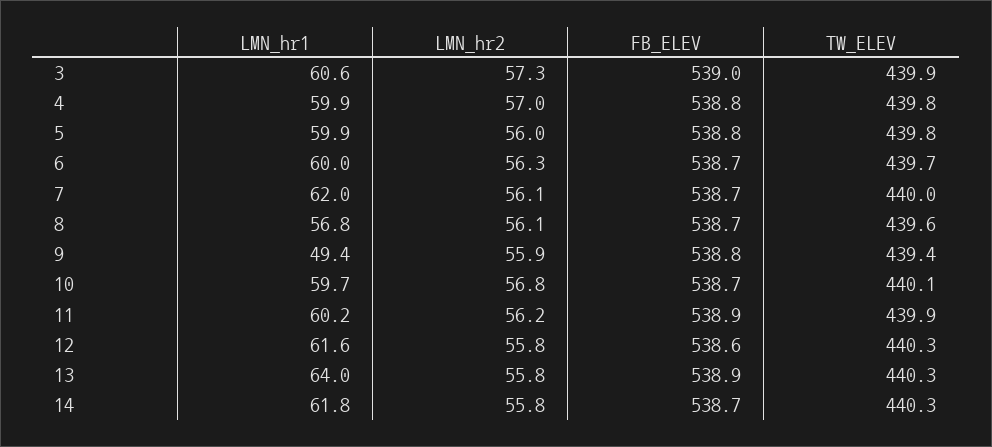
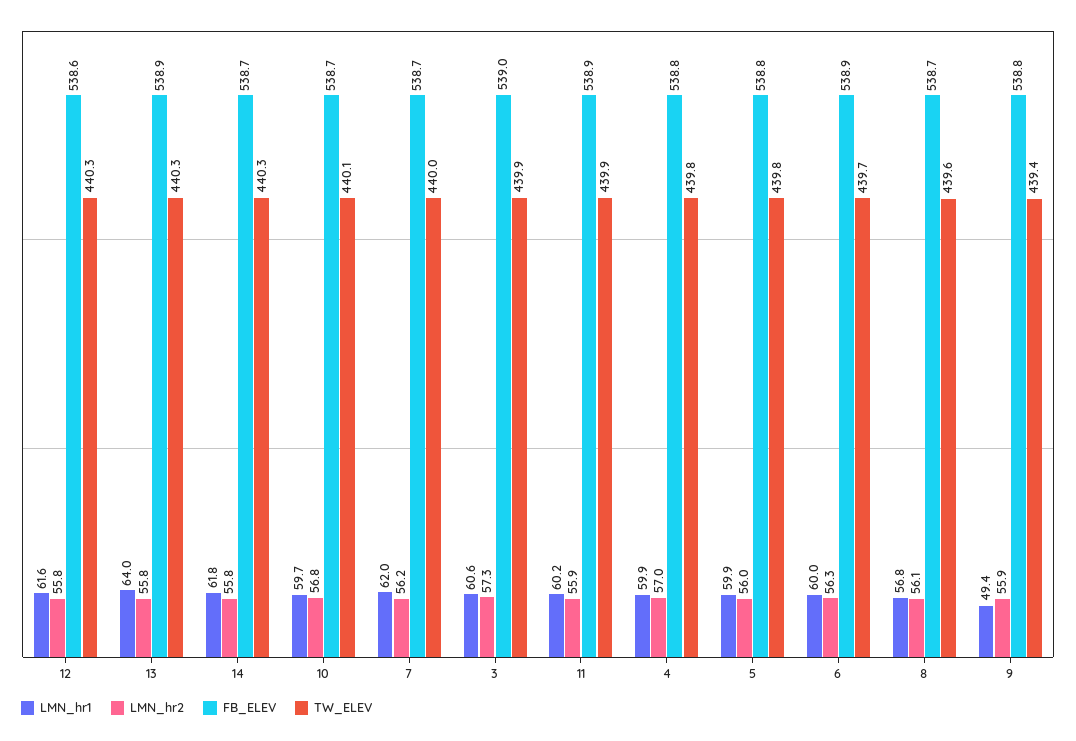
FB_ELEV, 6: 538.7 -> 538.9
LMN_hr2, 7: 56.1 -> 56.2
LMN_hr2, 11: 56.2 -> 55.9

